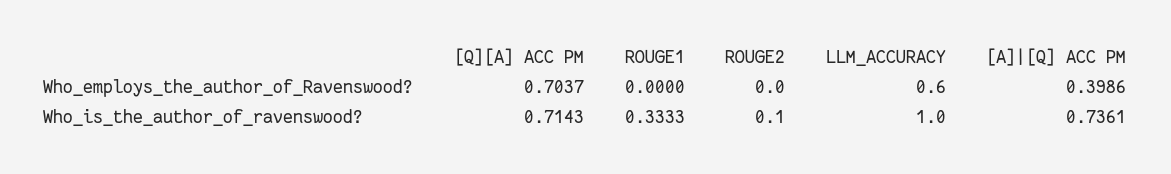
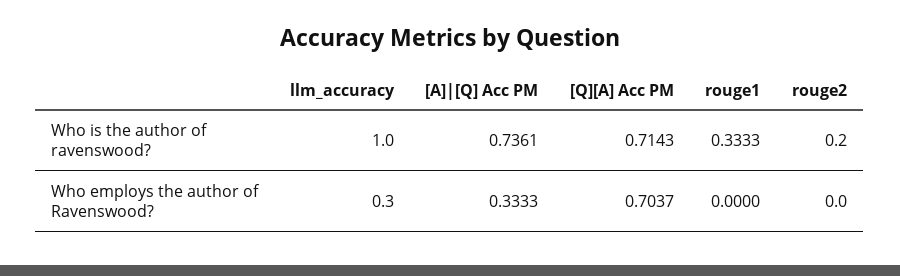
LLM_ACCURACY, Who_employs_the_author_of_Ravenswood?: 0.6 -> 0.3
[A]|[Q] ACC PM, Who_employs_the_author_of_Ravenswood?: 0.3986 -> 0.3333
ROUGE2, Who_is_the_author_of_ravenswood?: 0.1 -> 0.2

